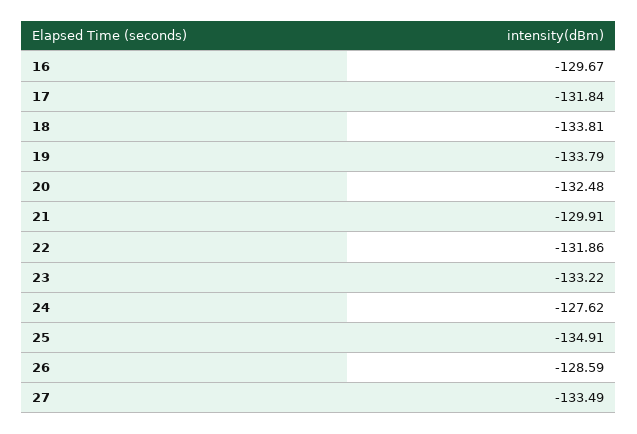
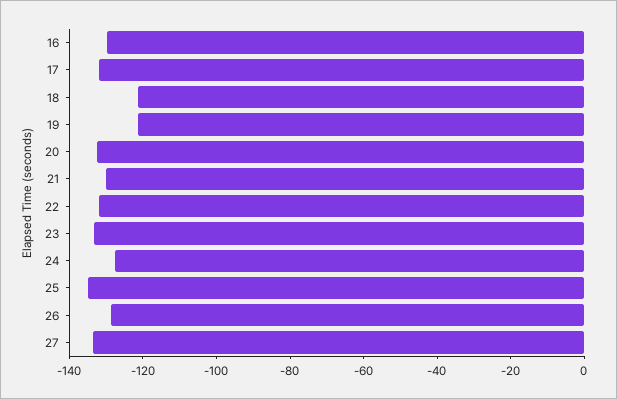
18: -133.81 -> -120
19: -133.79 -> -120

